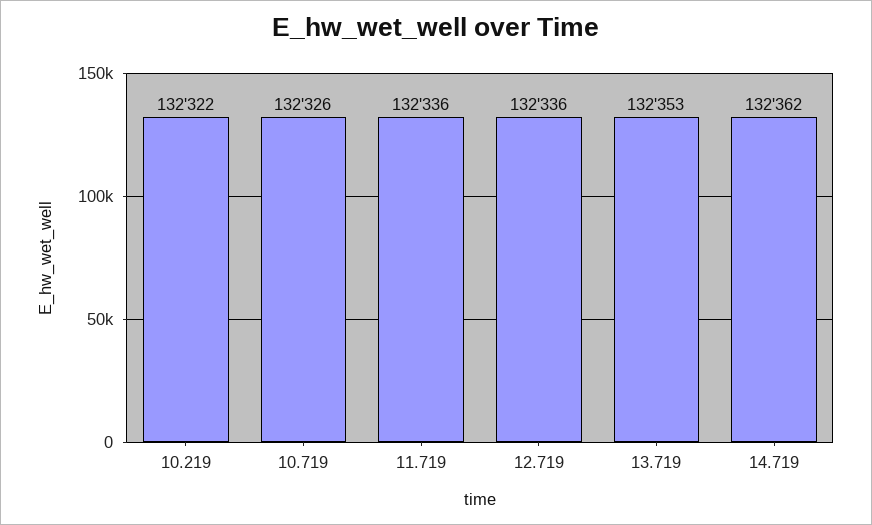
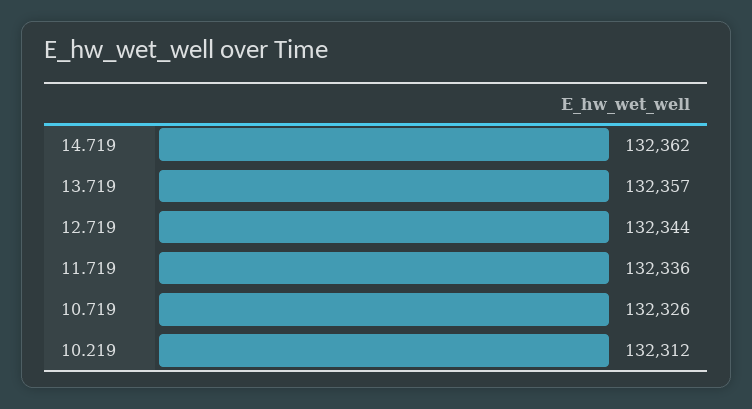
10.219: 132322 -> 132312
12.719: 132336 -> 132344
13.719: 132353 -> 132357

